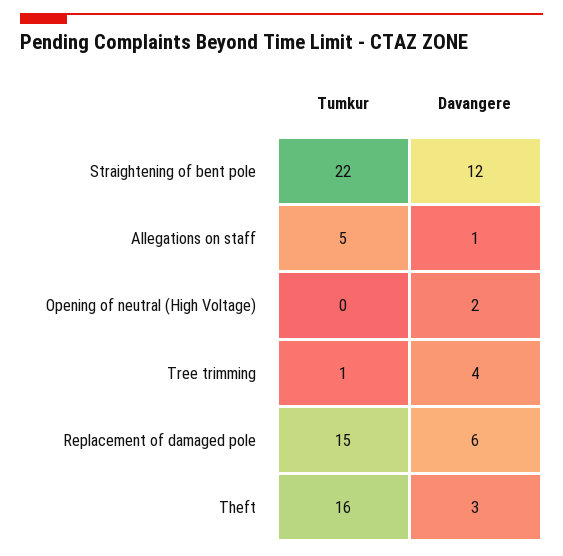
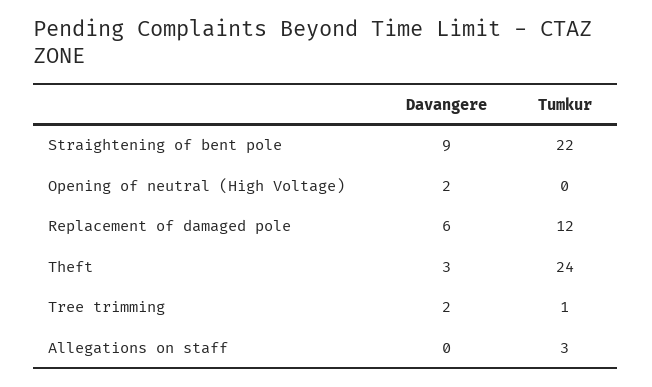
Davangere, Straightening of bent pole: 12 -> 9
Tumkur, Allegations on staff: 5 -> 3
Davangere, Allegations on staff: 1 -> 0
Davangere, Tree trimming: 4 -> 2
Tumkur, Replacement of damaged pole: 15 -> 12
Tumkur, Theft: 16 -> 24

